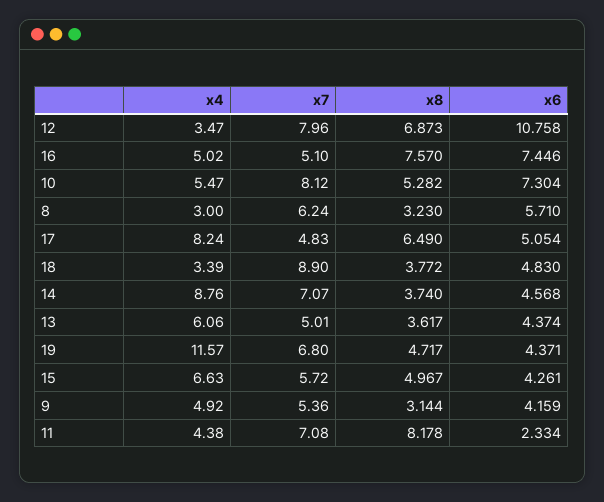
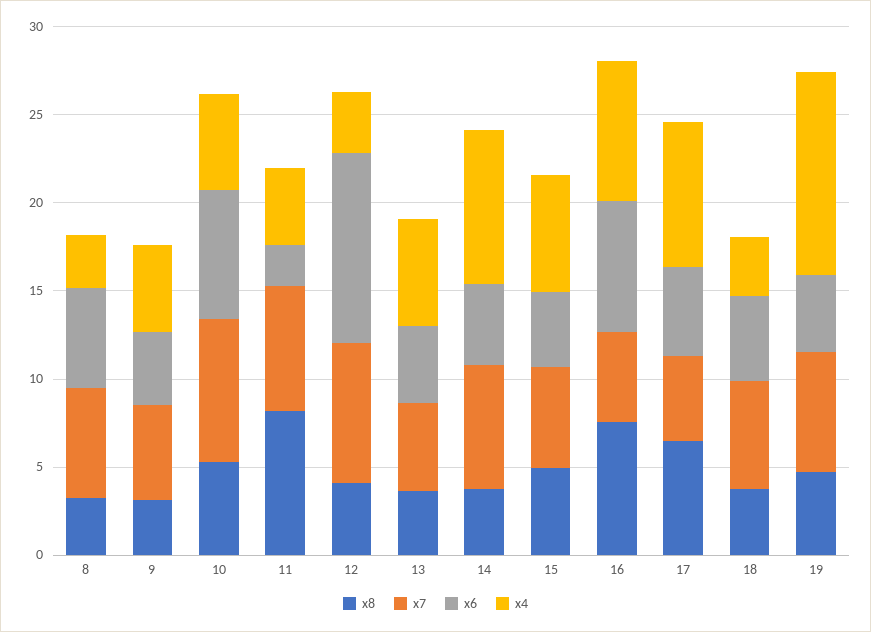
x8, 12: 6.873 -> 4
x4, 16: 5.02 -> 8
x7, 18: 8.9 -> 6

